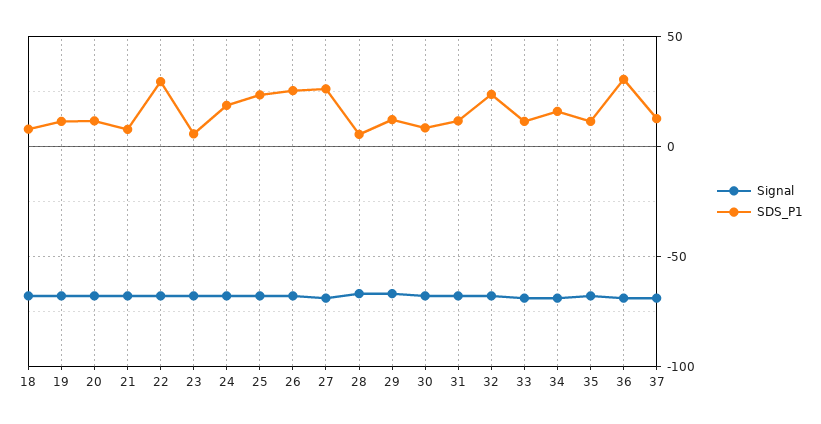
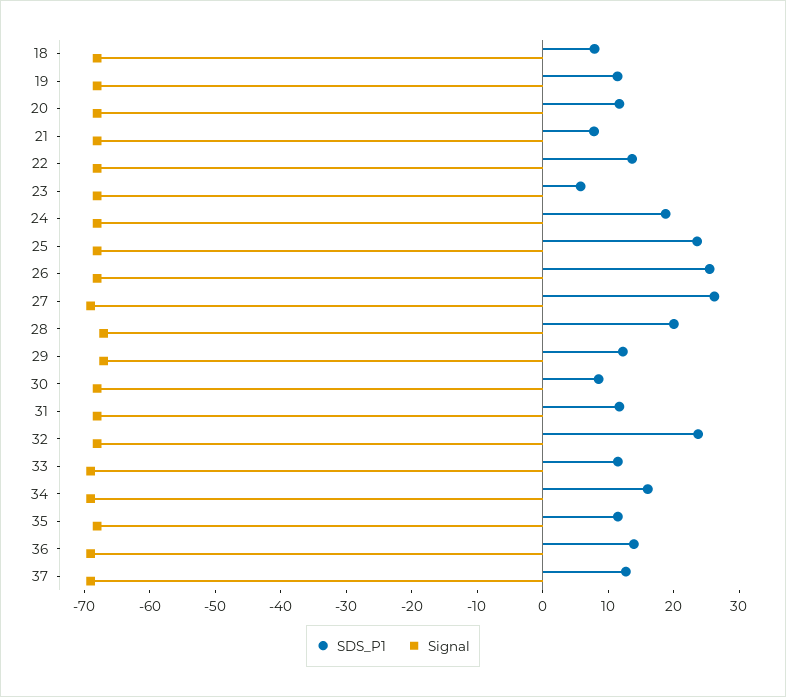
SDS_P1, 22: 30 -> 14
SDS_P1, 28: 5 -> 20
SDS_P1, 36: 30 -> 14

